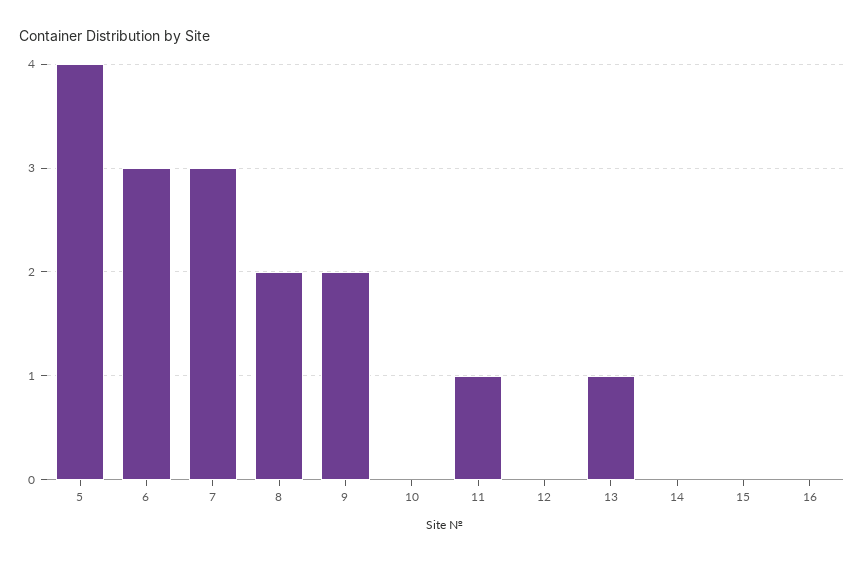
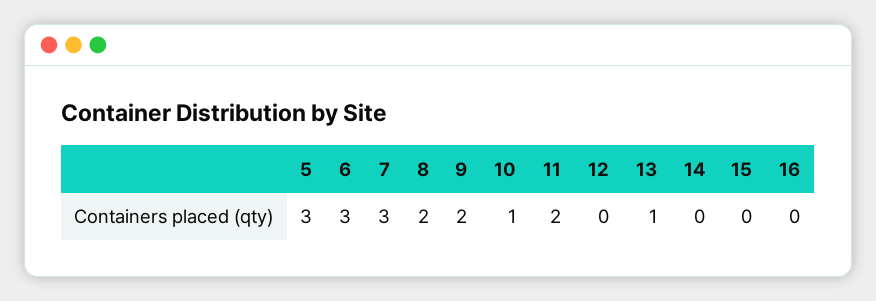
5: 4 -> 3
10: 0 -> 1
11: 1 -> 2

